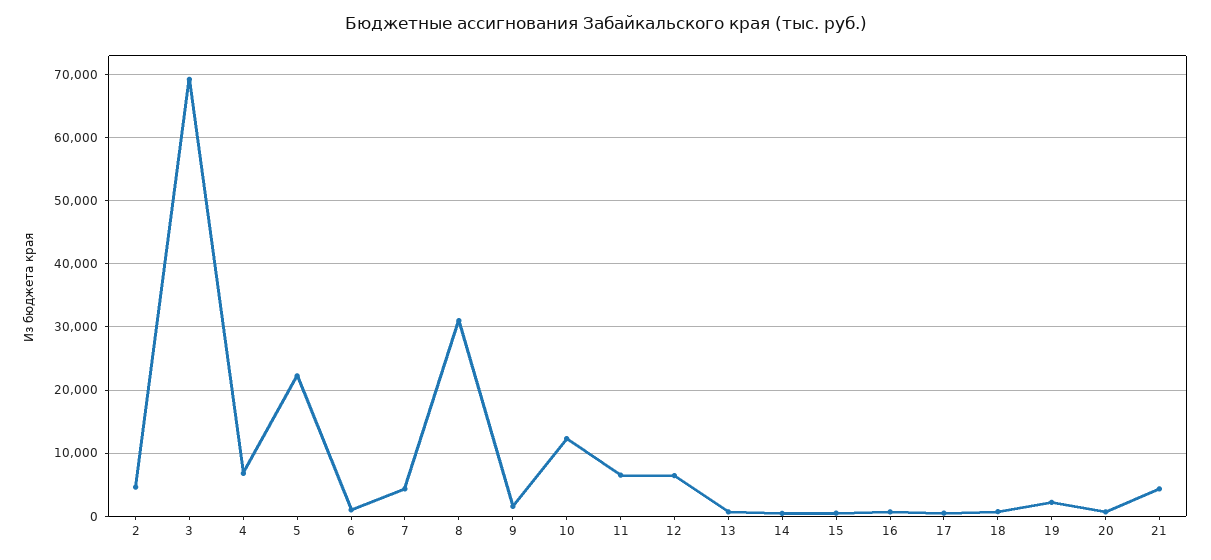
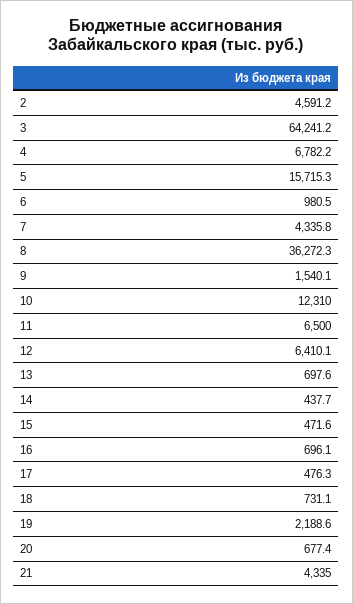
3: 69000 -> 64241.2
5: 22000 -> 15715.3
8: 31000 -> 36272.3

